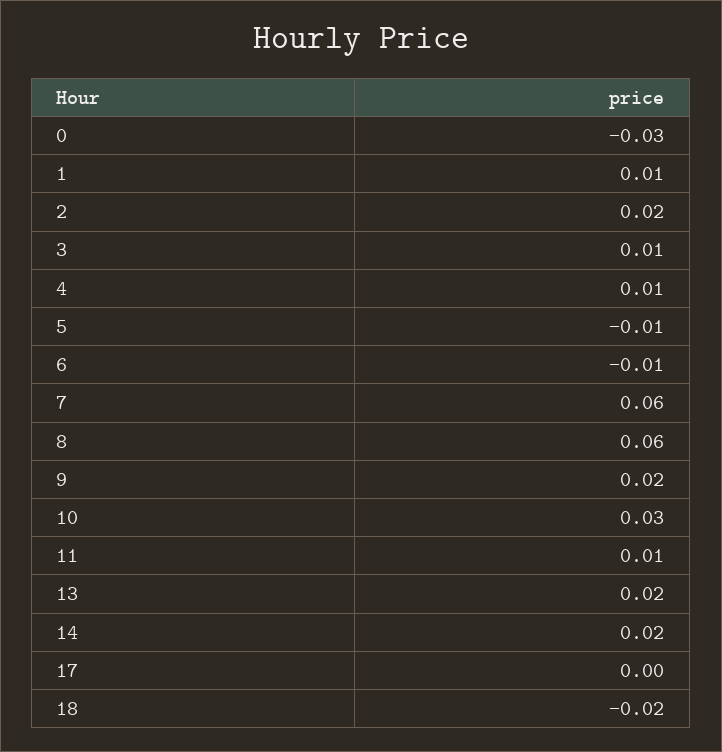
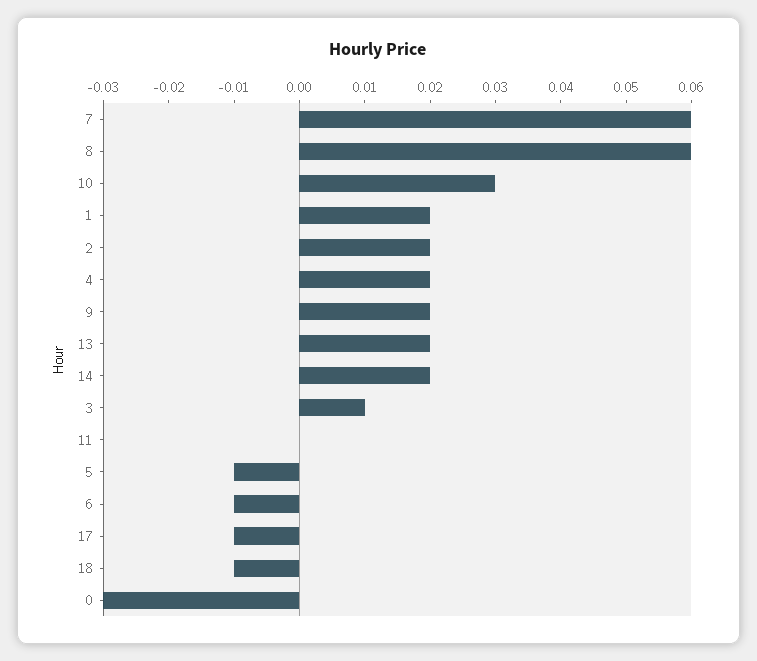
1: 0.01 -> 0.02
4: 0.01 -> 0.02
11: 0.01 -> 0
17: 0 -> -0.01
18: -0.02 -> -0.01

